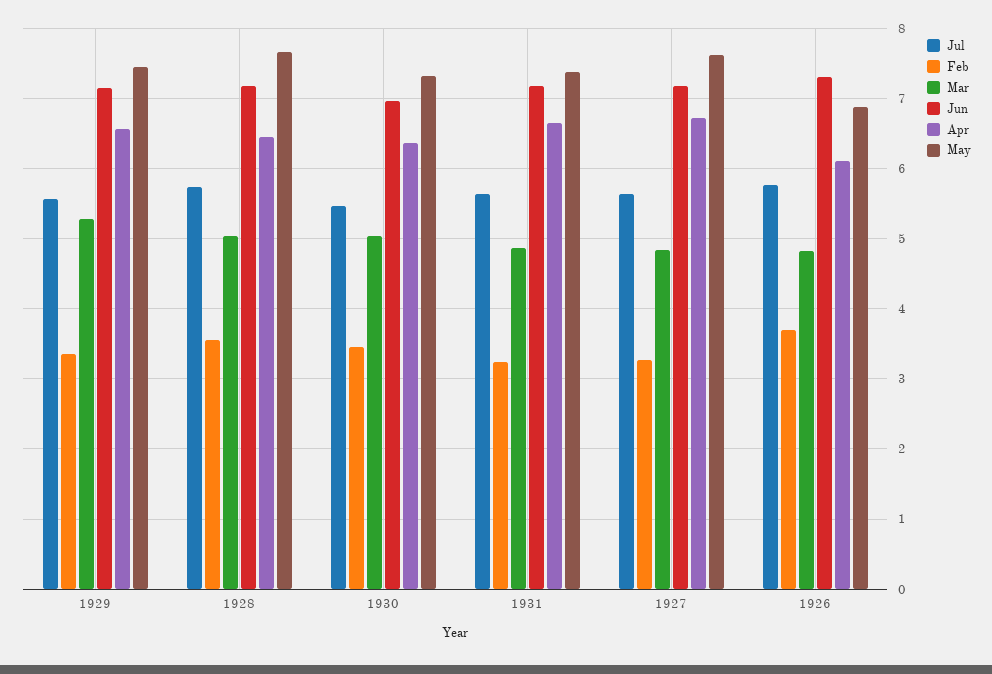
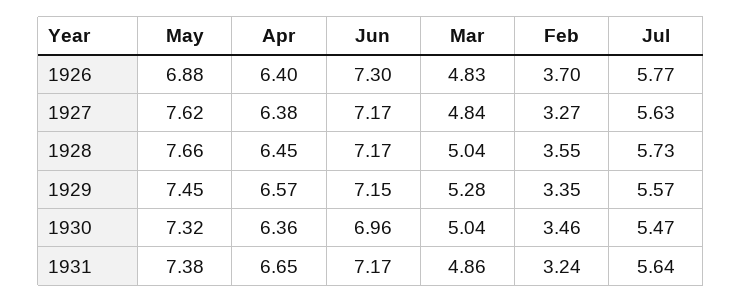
Apr, 1927: 6.7 -> 6.38
Apr, 1926: 6.1 -> 6.4

